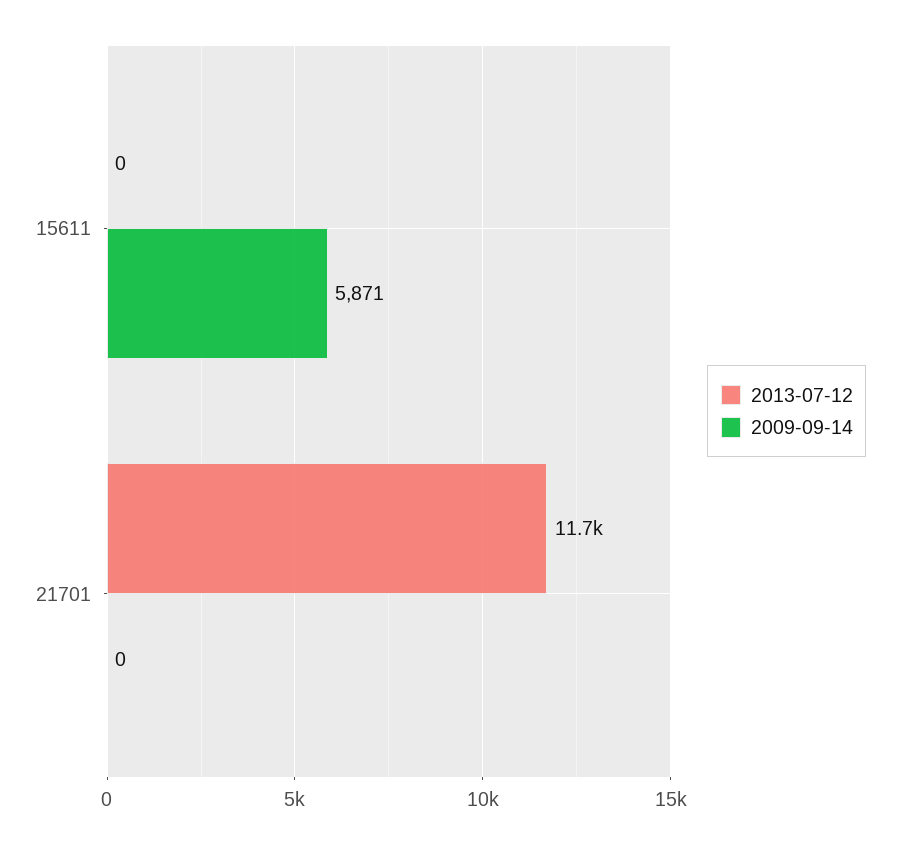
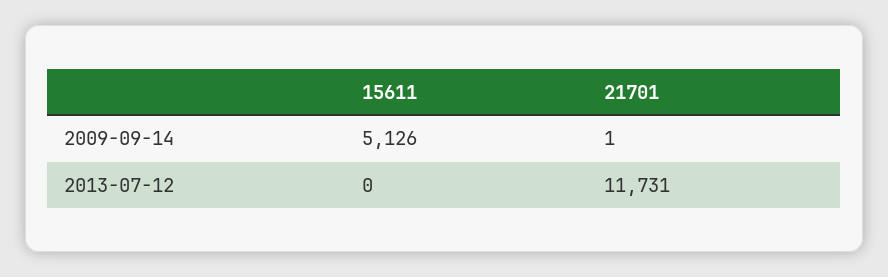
2009-09-14, 15611: 5871 -> 5126
2009-09-14, 21701: 0 -> 1

